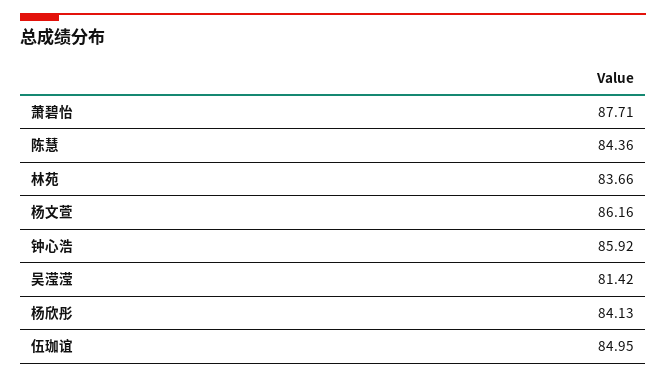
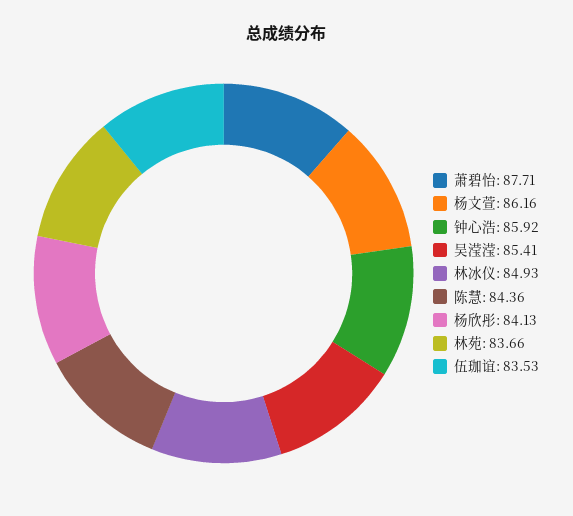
吴滢滢: 81.42 -> 85.41
伍珈谊: 84.95 -> 83.53
林冰仪: none -> 84.93

